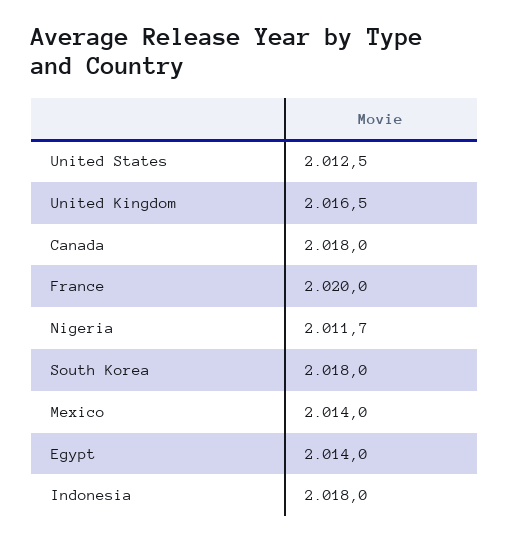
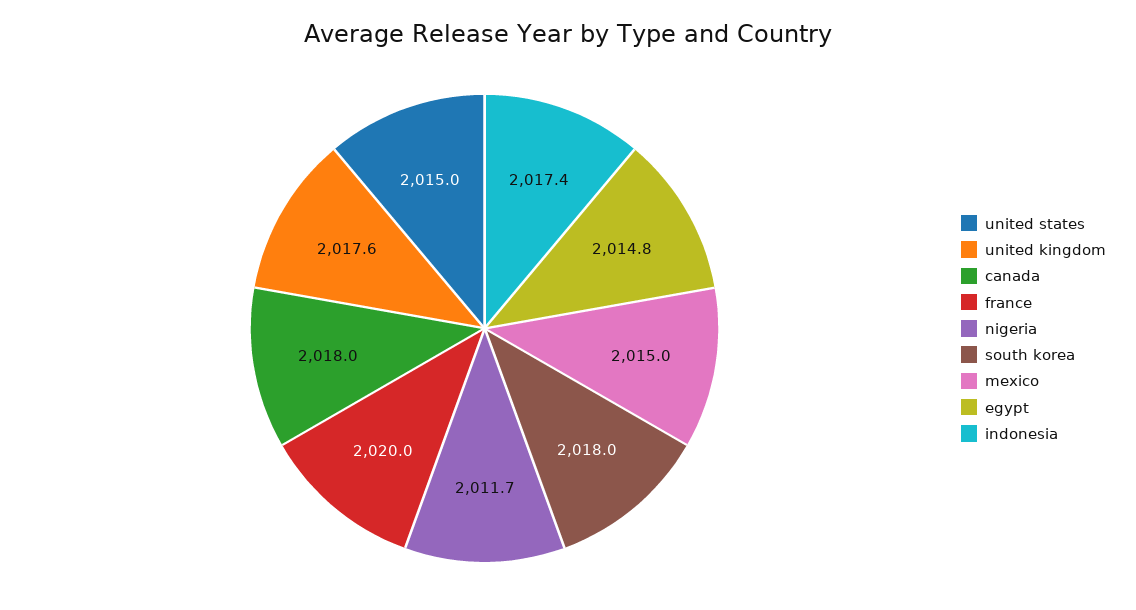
United States: 2012.5 -> 2015
United Kingdom: 2016.5 -> 2017.6
Mexico: 2014 -> 2015
Egypt: 2014 -> 2014.8
Indonesia: 2018 -> 2017.4

